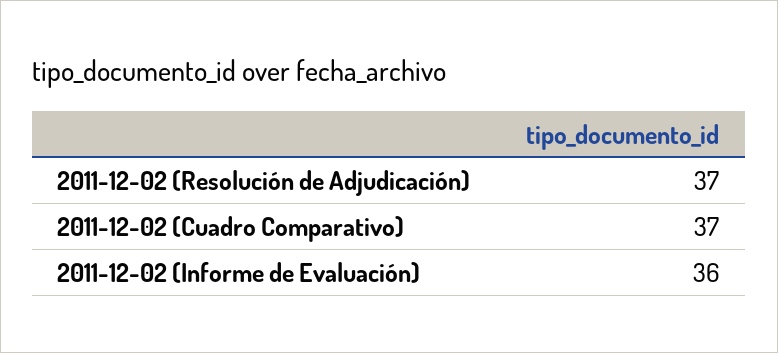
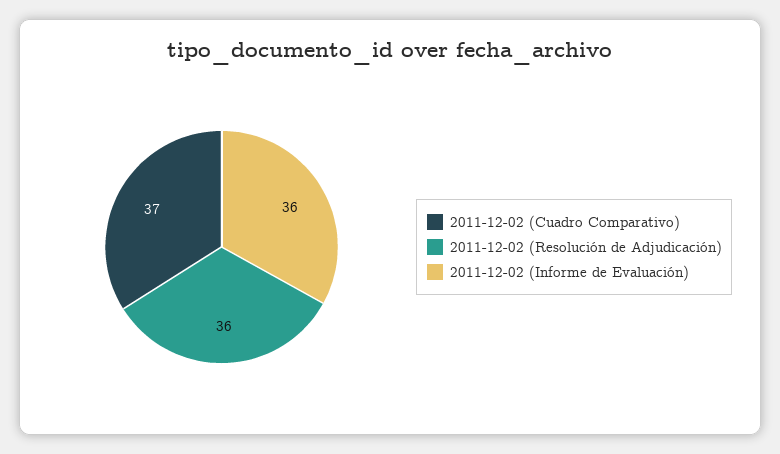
2011-12-02 (Resolución de Adjudicación): 37 -> 36

